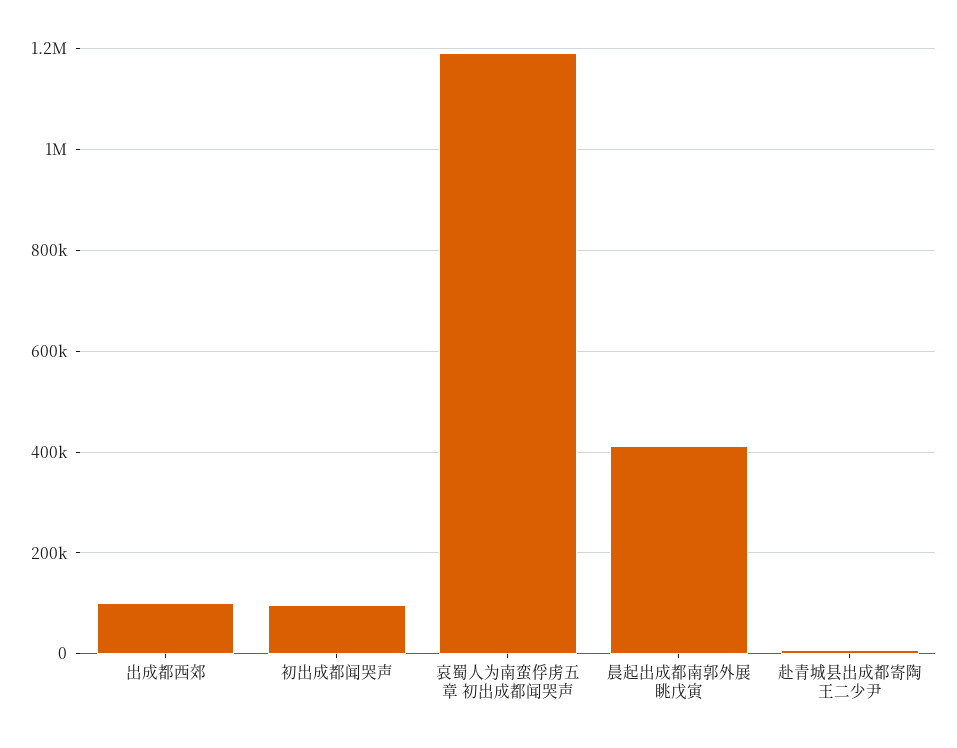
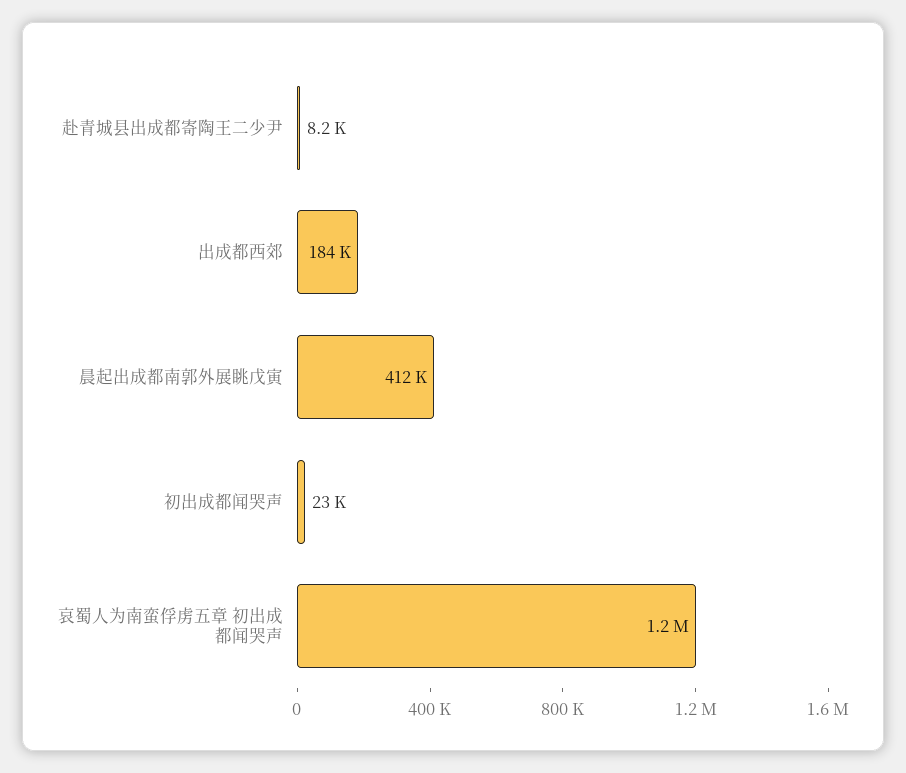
出成都西郊: 100000 -> 184000
初出成都闻哭声: 100000 -> 23000

